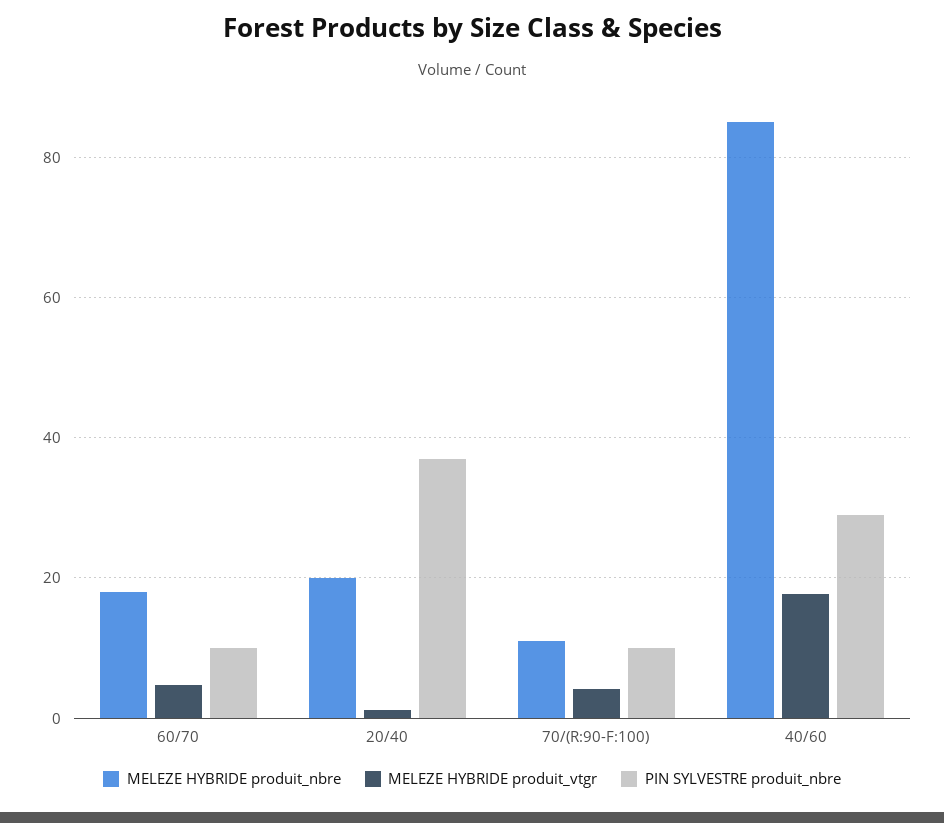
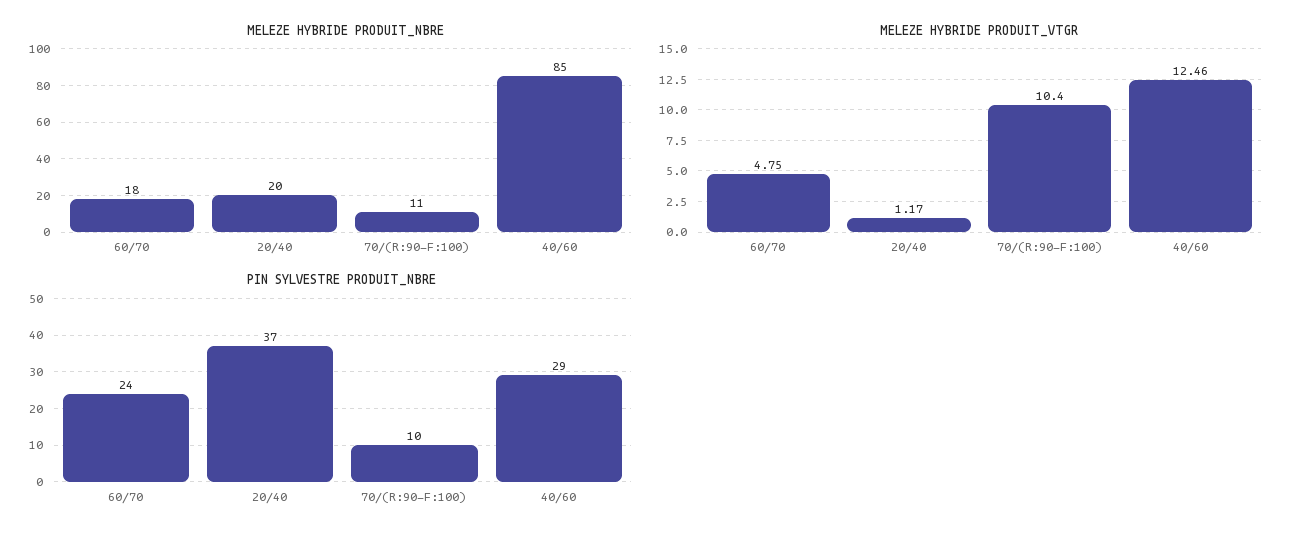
PIN SYLVESTRE produit_nbre, 60/70: 10 -> 24
MELEZE HYBRIDE produit_vtgr, 70/(R:90-F:100): 4 -> 10.4
MELEZE HYBRIDE produit_vtgr, 40/60: 18 -> 12.46

